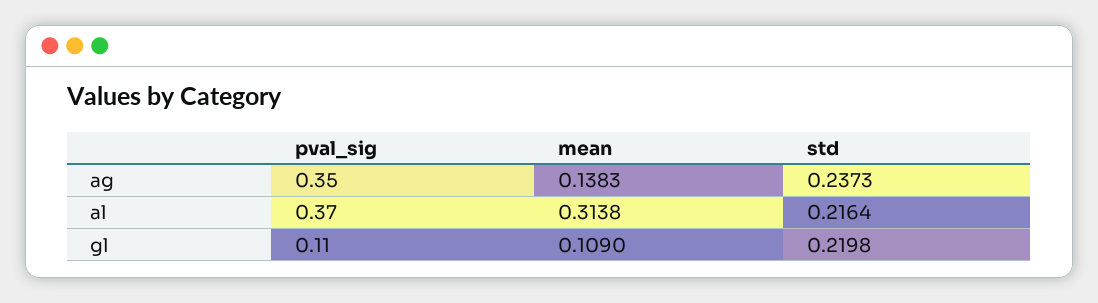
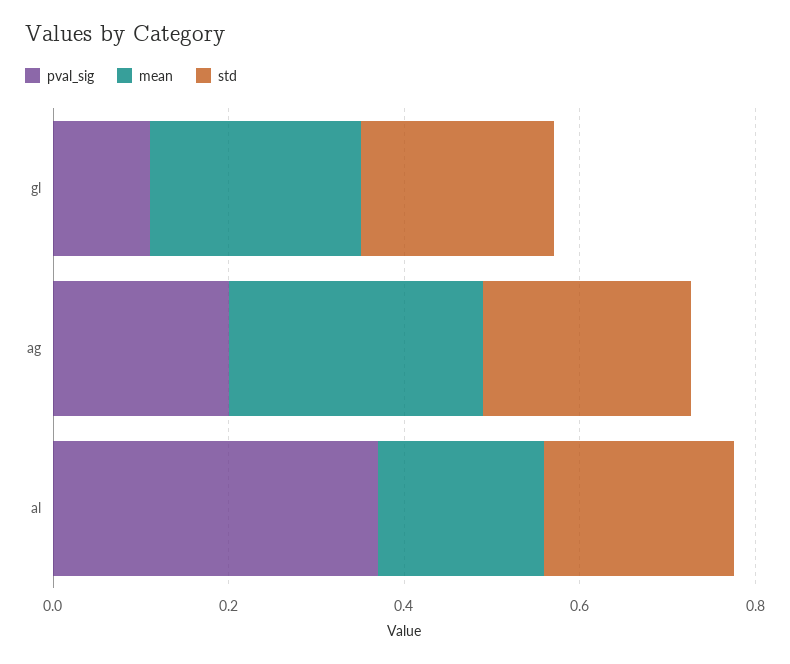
pval_sig, ag: 0.35 -> 0.2
mean, ag: 0.1383 -> 0.3
mean, al: 0.3138 -> 0.2
mean, gl: 0.109 -> 0.25

